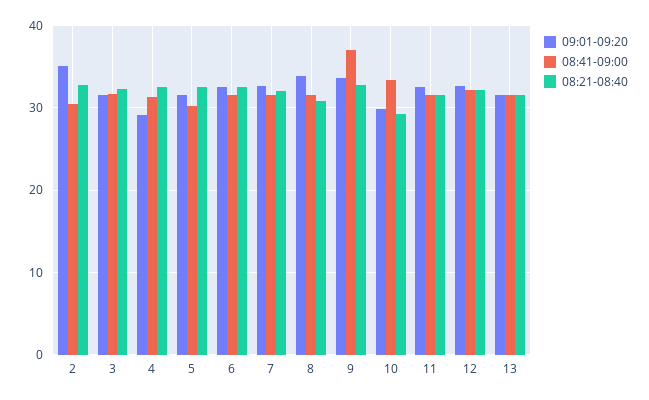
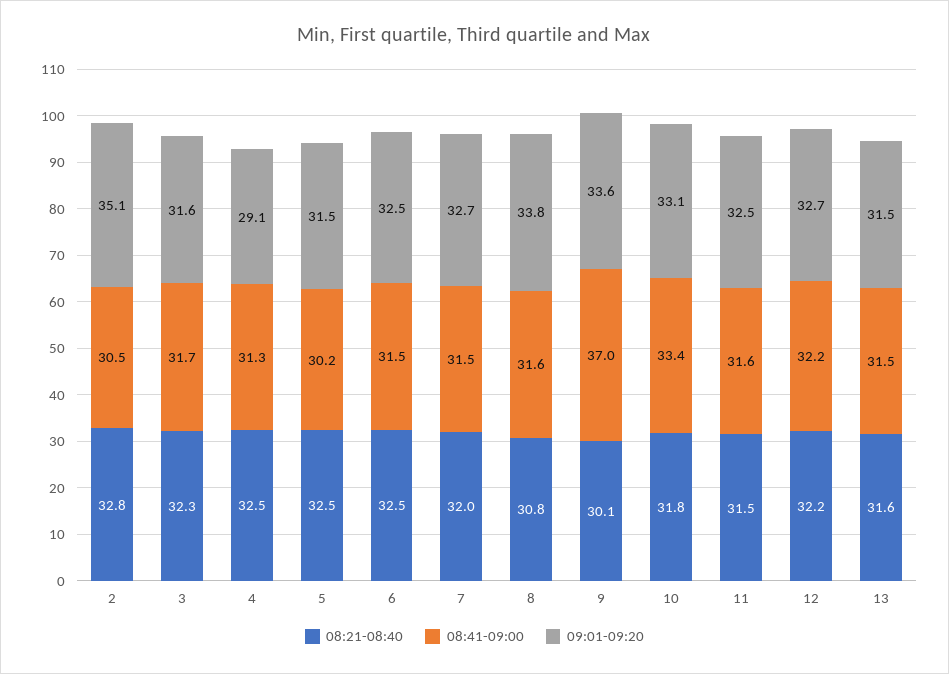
08:21-08:40, 9: 33 -> 30.1
09:01-09:20, 10: 30 -> 33.1
08:21-08:40, 10: 29 -> 31.8

